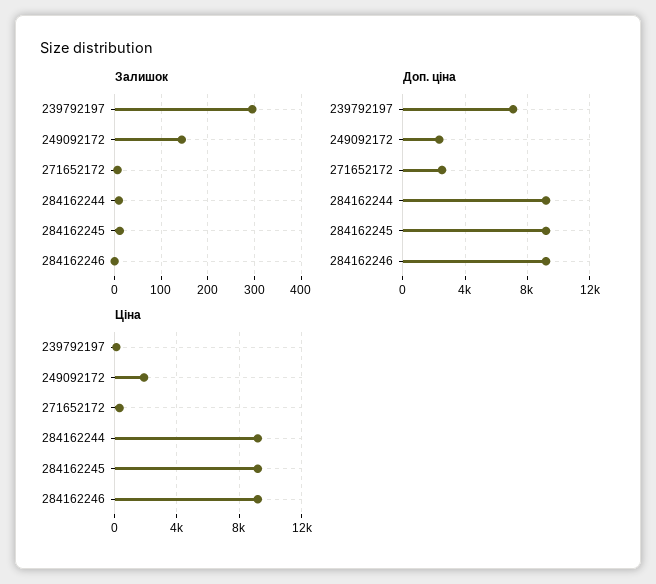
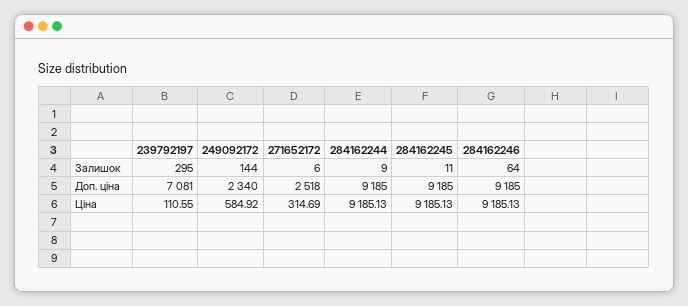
Залишок, 284162246: 0 -> 64
Ціна, 249092172: 2000 -> 584.92

